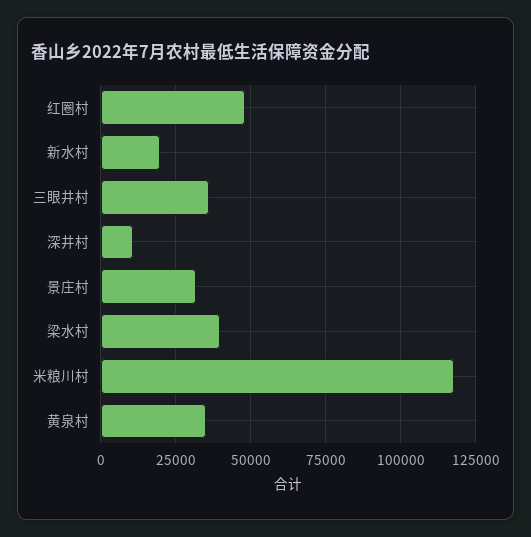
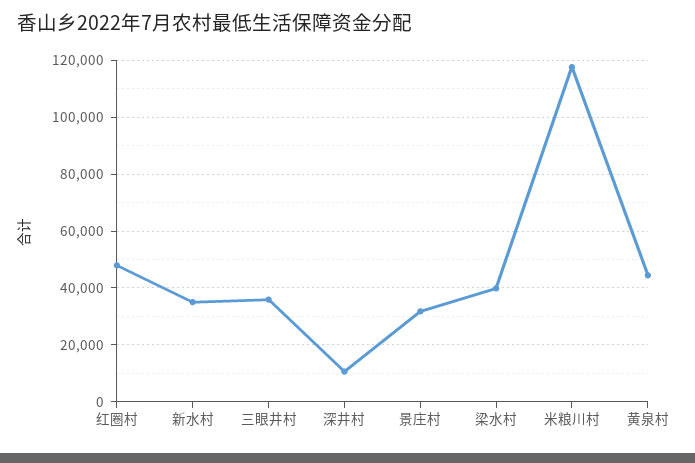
新水村: 20000 -> 35000
黄泉村: 35000 -> 45000

